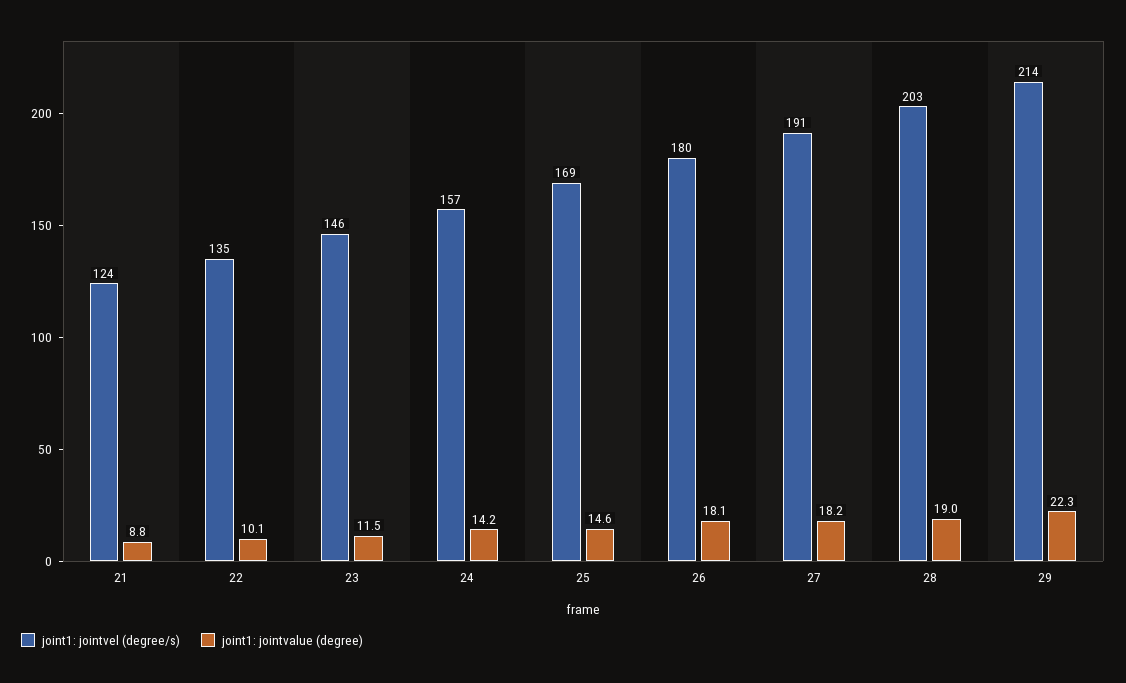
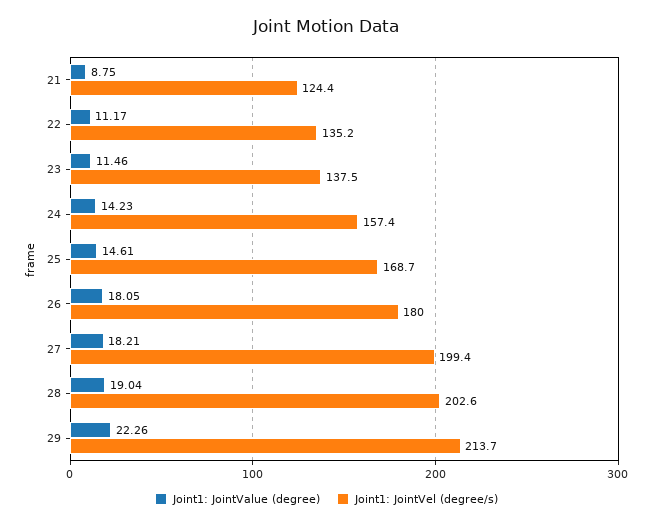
joint1: jointvalue (degree), 22: 10.1 -> 11.17
joint1: jointvel (degree/s), 23: 146 -> 137.5
joint1: jointvel (degree/s), 27: 191 -> 199.4

